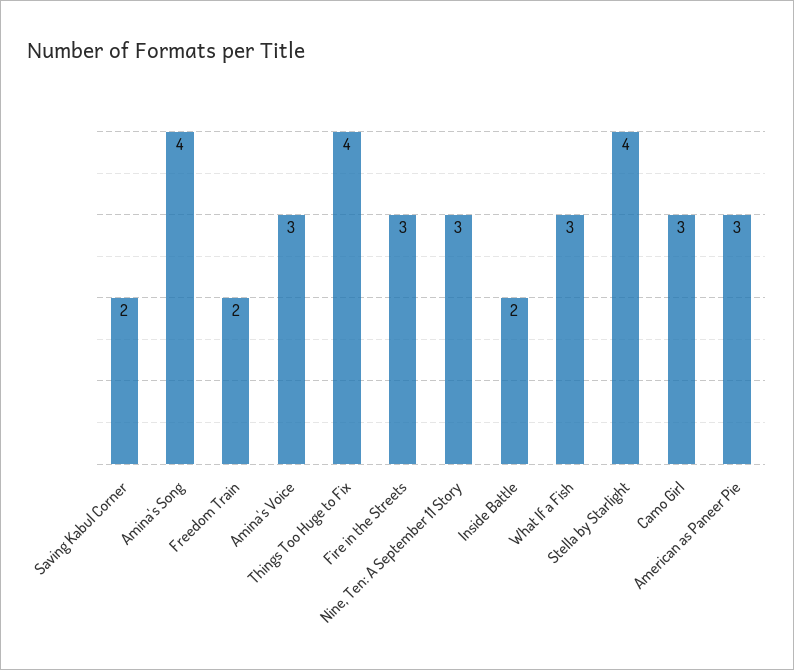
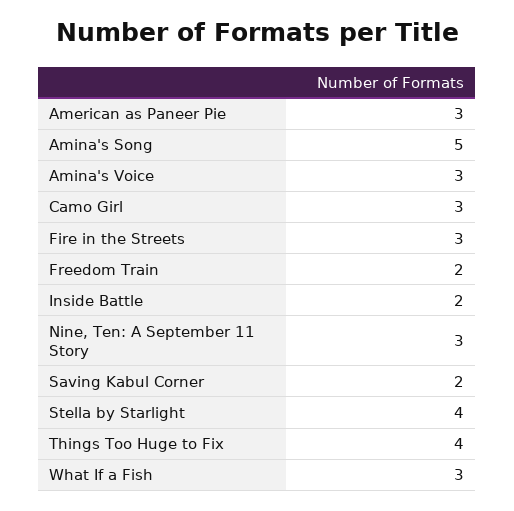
Amina's Song: 4 -> 5

